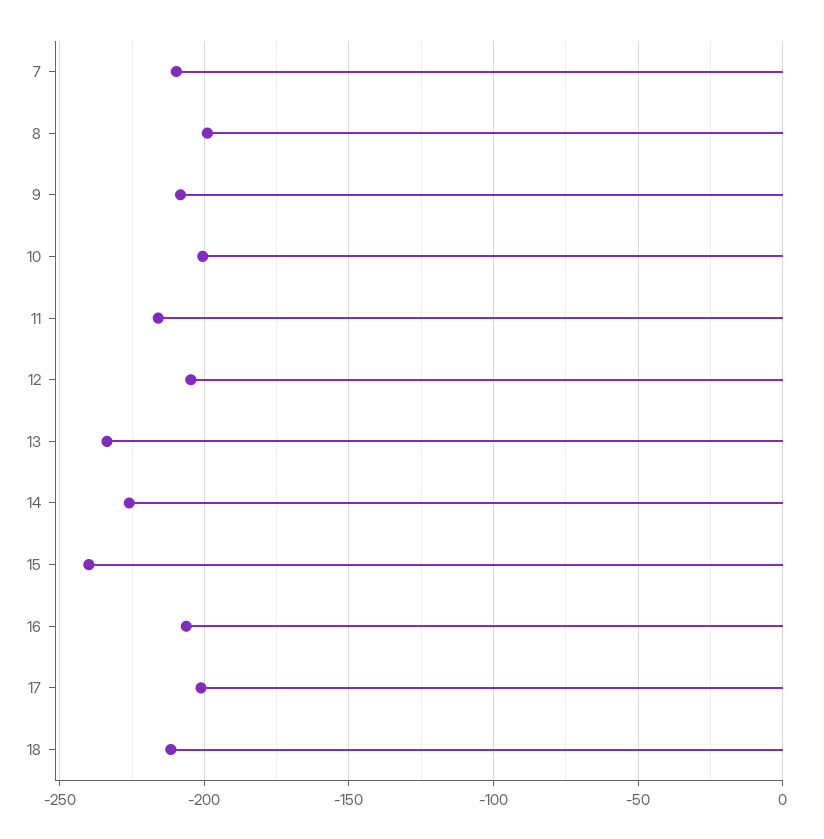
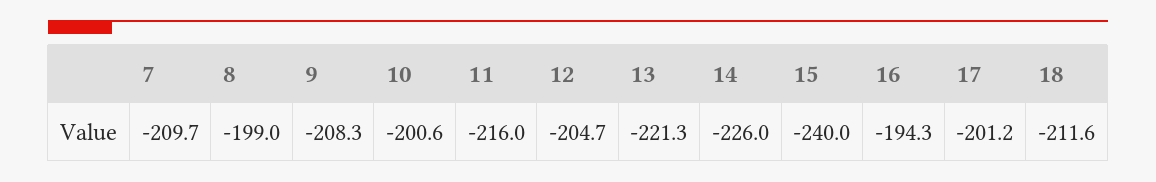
13: -235 -> -221.3
16: -205 -> -194.3

